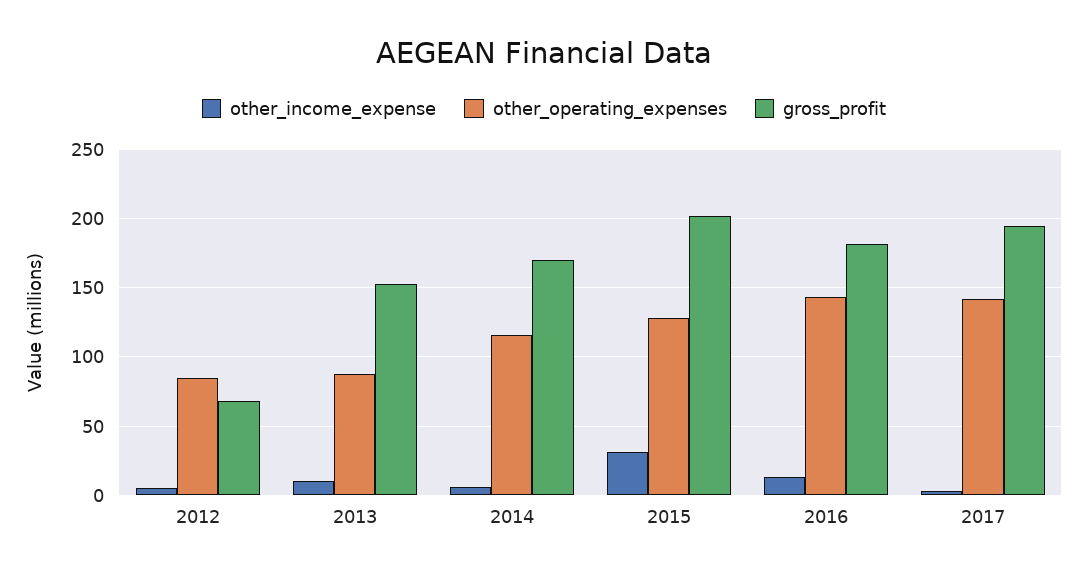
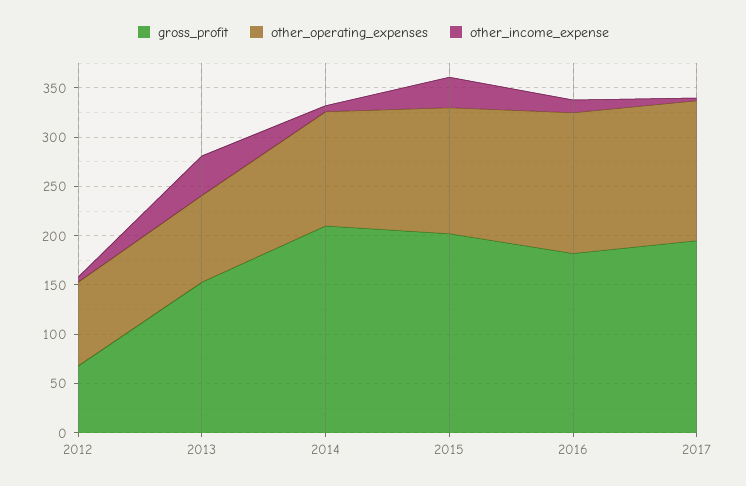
other_income_expense, 2013: 10 -> 40
gross_profit, 2014: 170 -> 210

